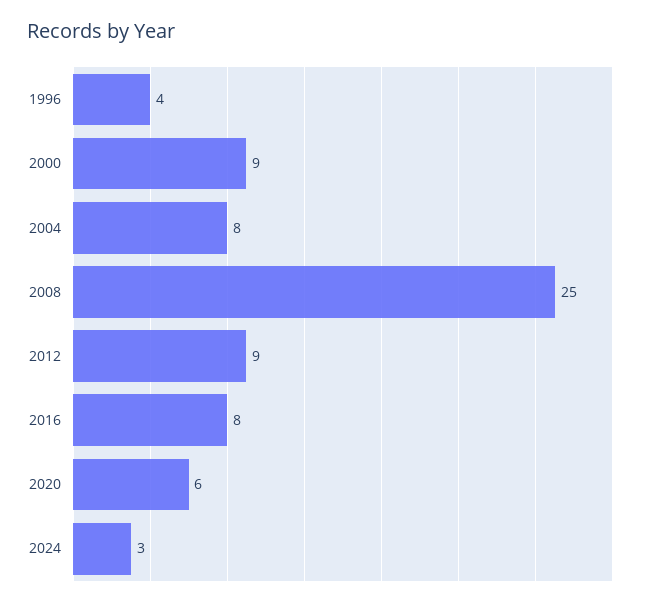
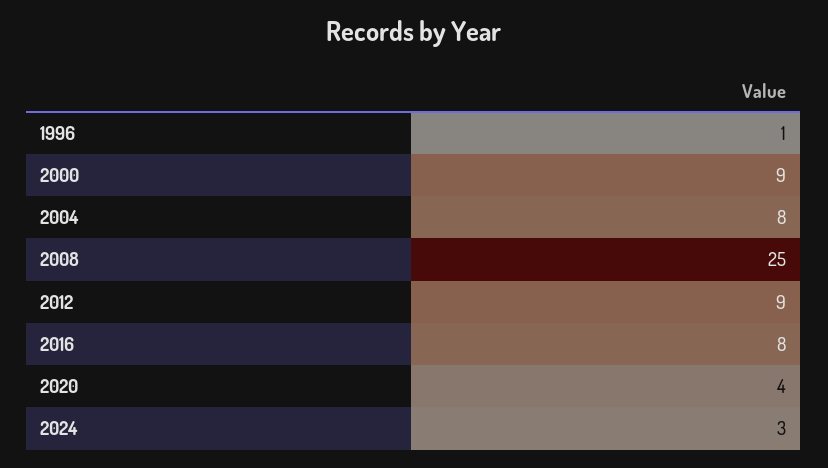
1996: 4 -> 1
2020: 6 -> 4

